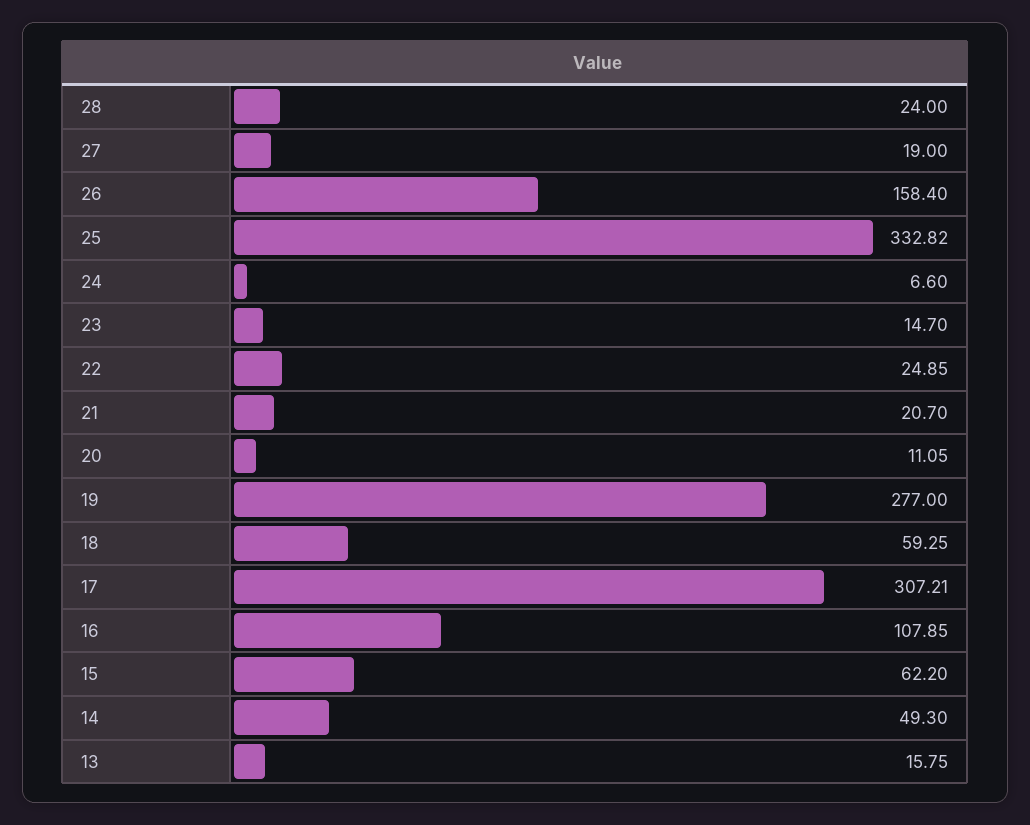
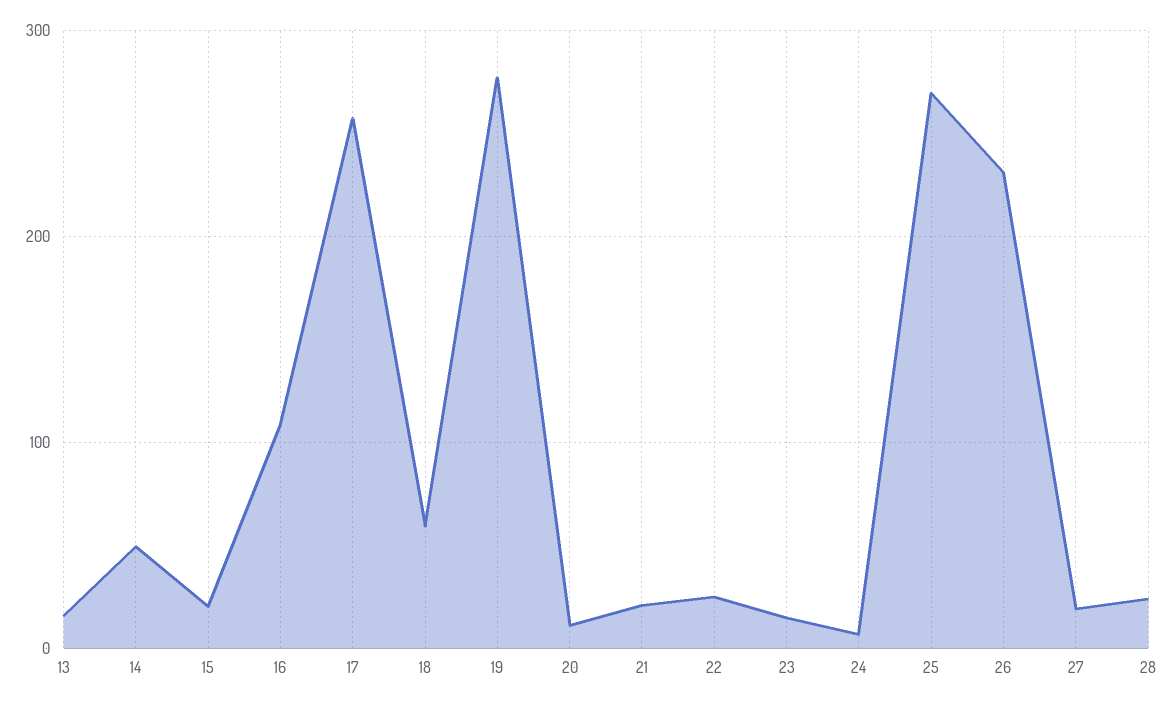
26: 158.4 -> 230
25: 332.82 -> 270
17: 307.21 -> 260
15: 62.2 -> 20

